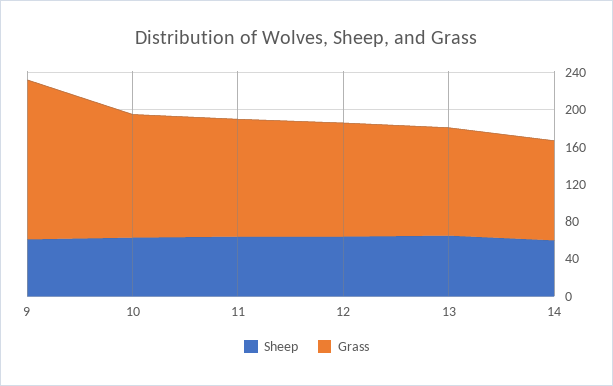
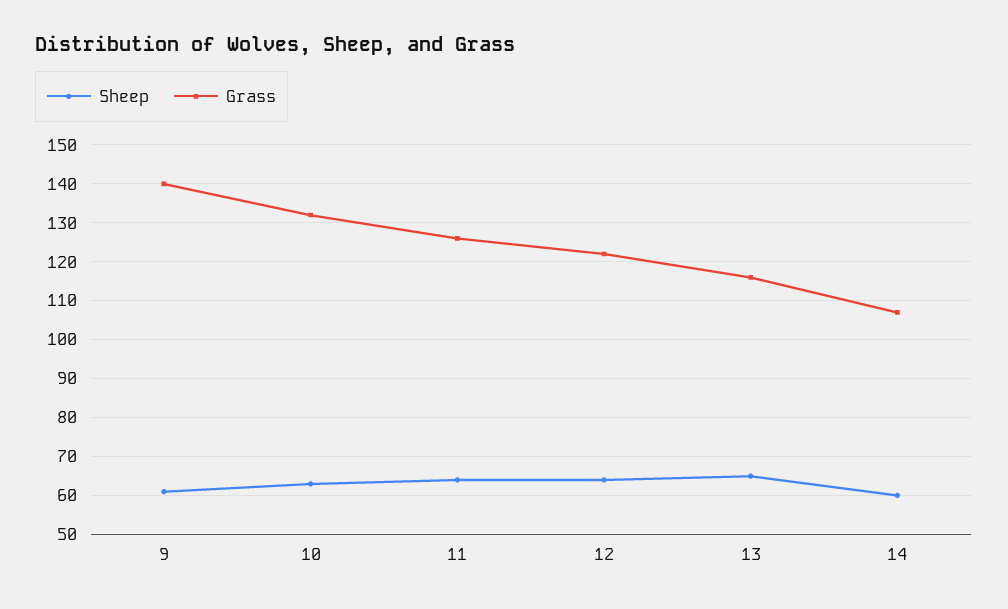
Grass, 9: 170 -> 140

